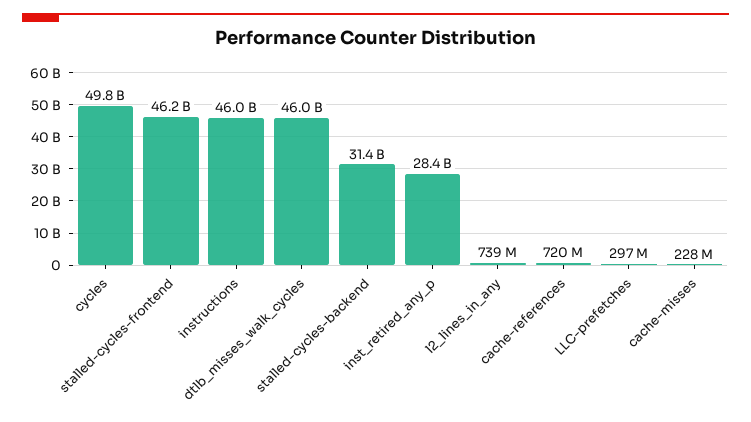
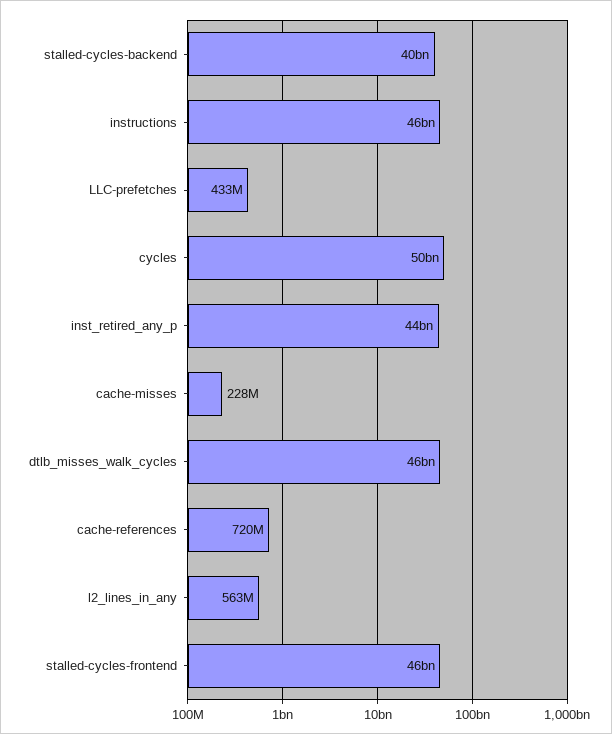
stalled-cycles-backend: 31400000000 -> 40000000000
inst_retired_any_p: 28400000000 -> 44000000000
l2_lines_in_any: 739000000 -> 563000000
LLC-prefetches: 297000000 -> 433000000

